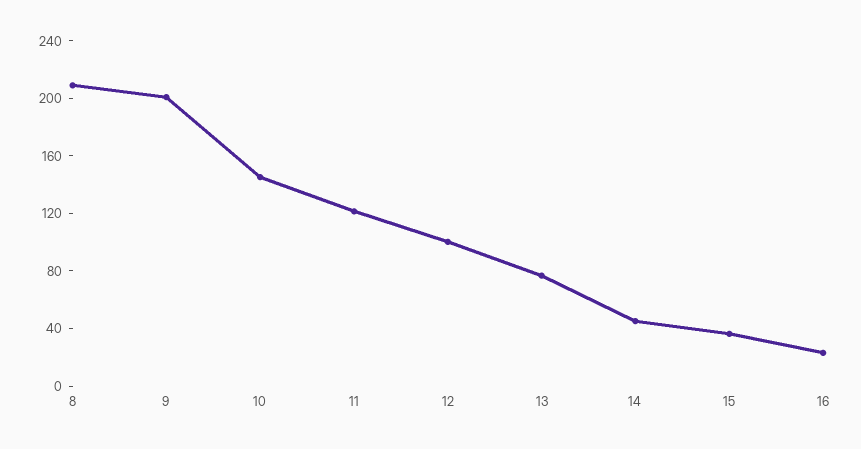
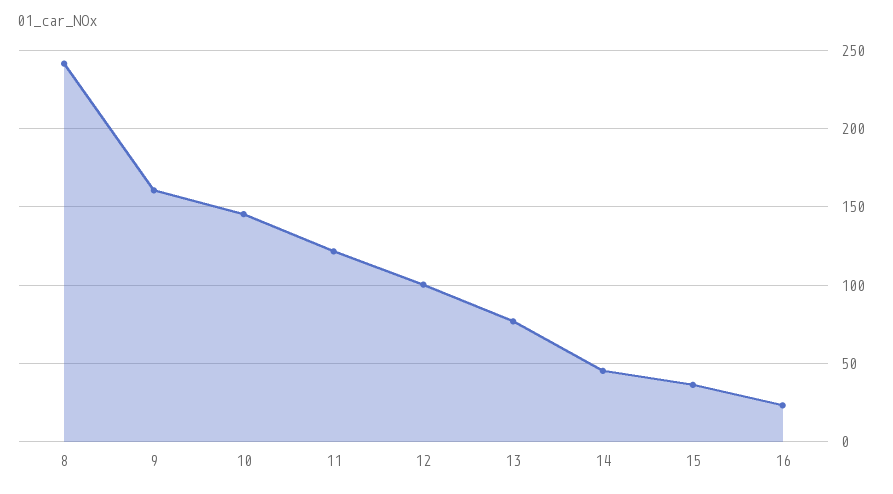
8: 210 -> 240
9: 200 -> 160

